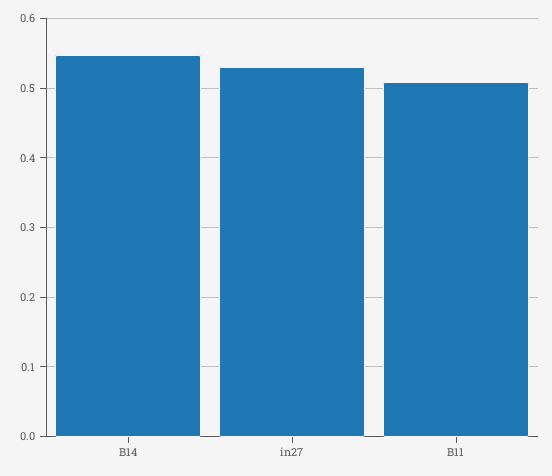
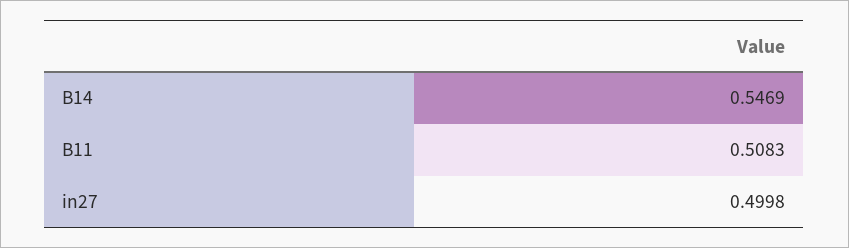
in27: 0.53 -> 0.4998

